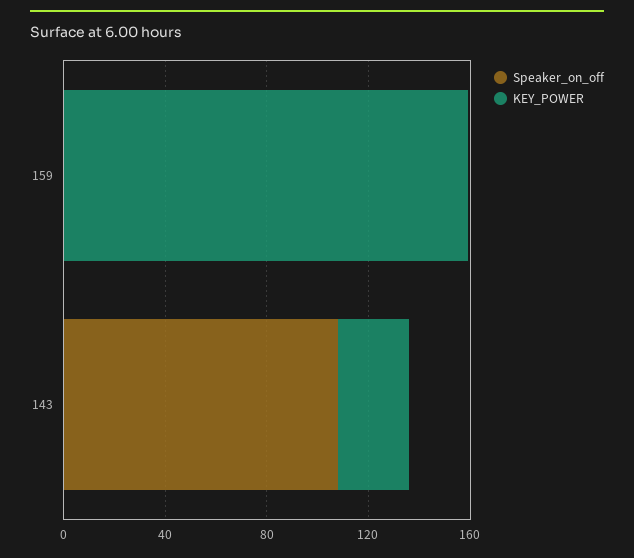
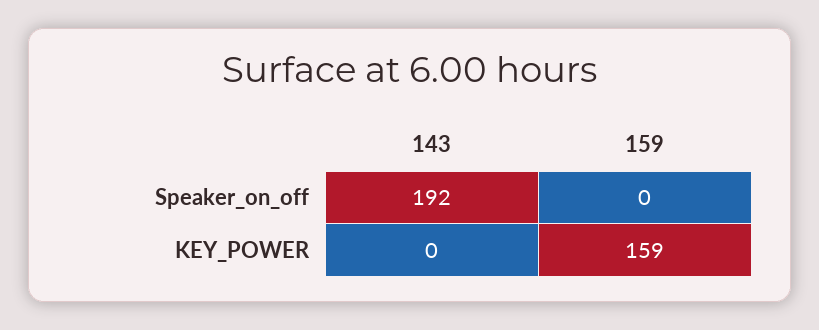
Speaker_on_off, 143: 110 -> 192
KEY_POWER, 143: 30 -> 0

